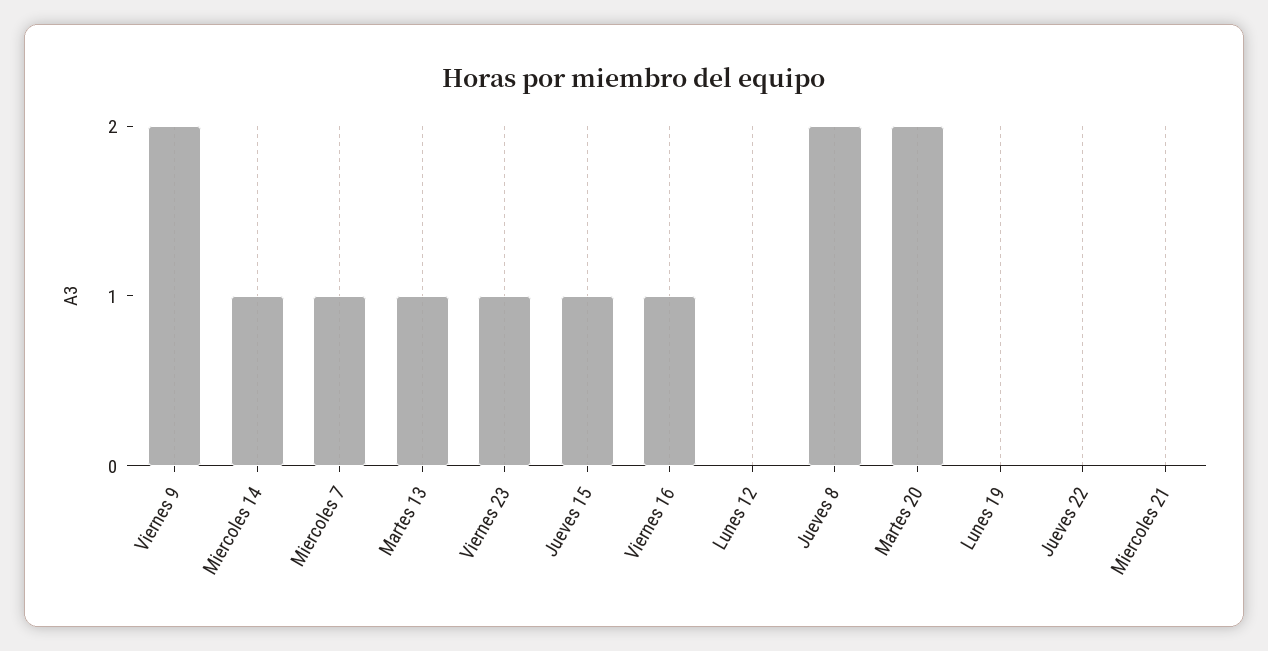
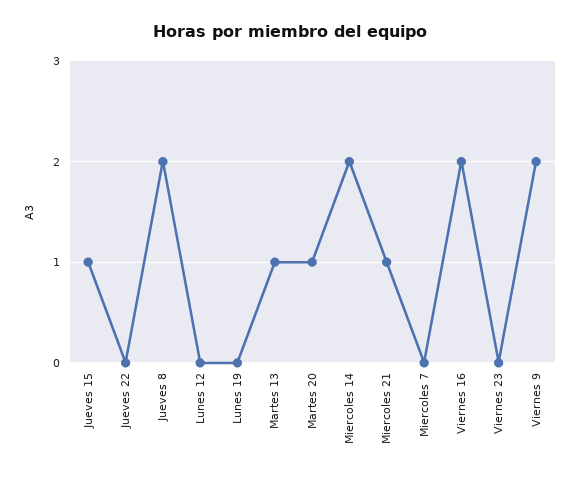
Miercoles 14: 1 -> 2
Miercoles 7: 1 -> 0
Viernes 23: 1 -> 0
Viernes 16: 1 -> 2
Martes 20: 2 -> 1
Miercoles 21: 0 -> 1

